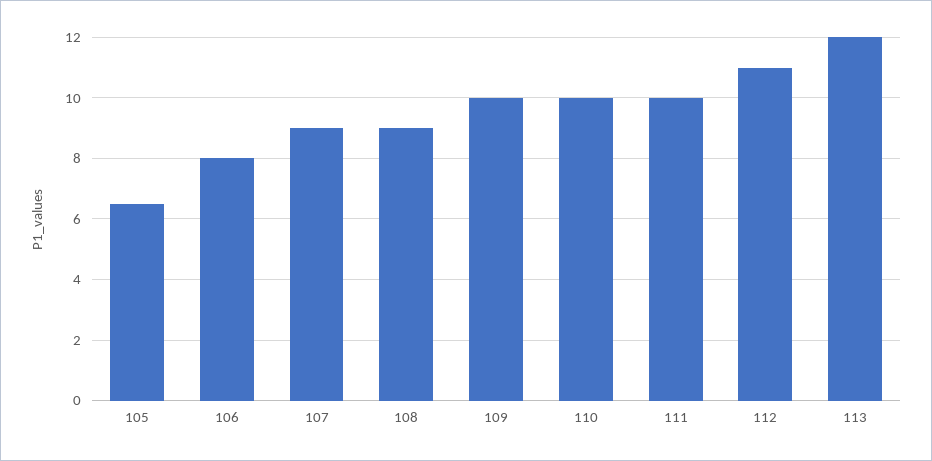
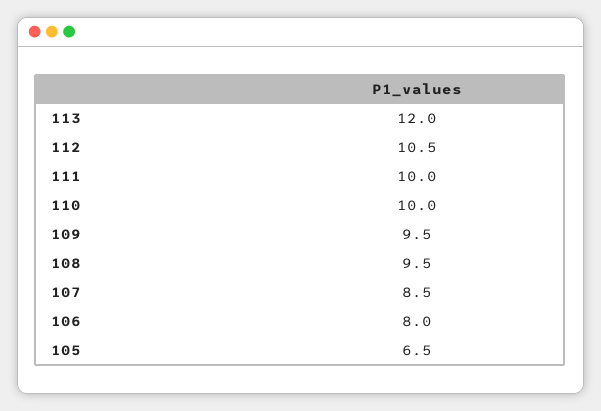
107: 9 -> 8.5
108: 9 -> 9.5
109: 10 -> 9.5
112: 11 -> 10.5

